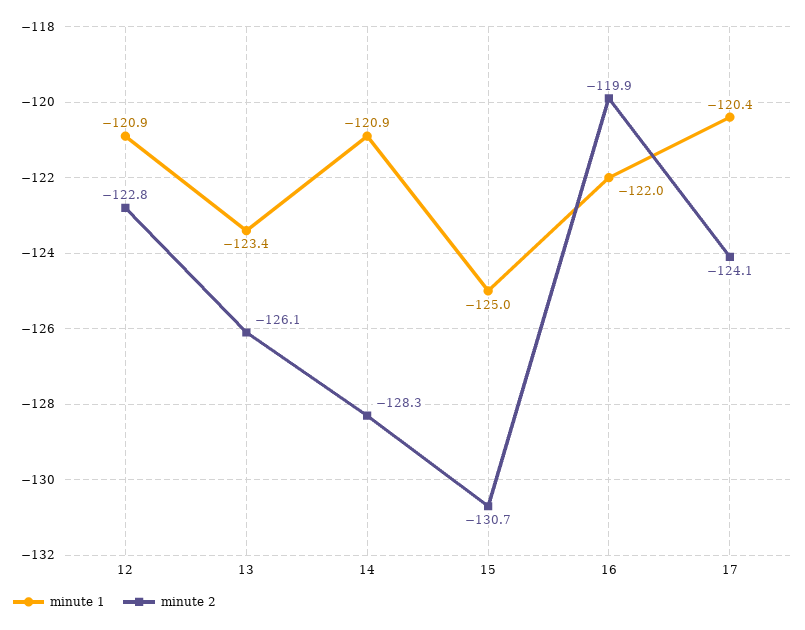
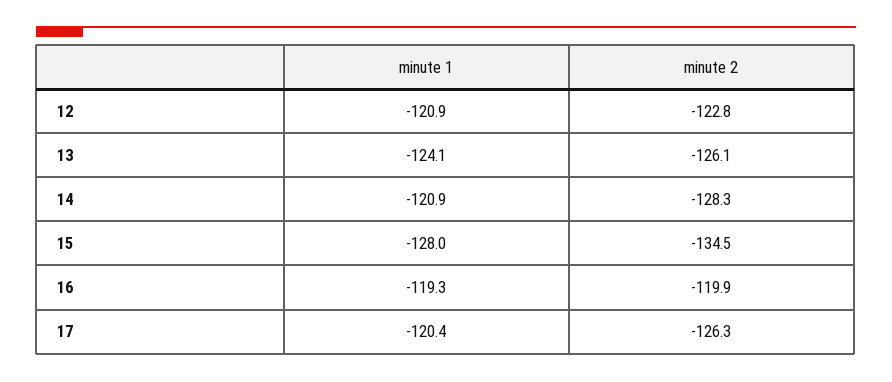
minute 1, 13: -123.4 -> -124.1
minute 1, 15: -125 -> -128
minute 2, 15: -130.7 -> -134.5
minute 1, 16: -122 -> -119.3
minute 2, 17: -124.1 -> -126.3

